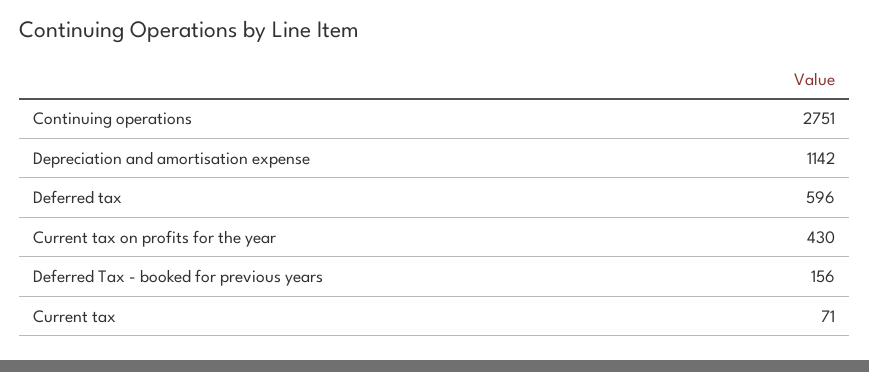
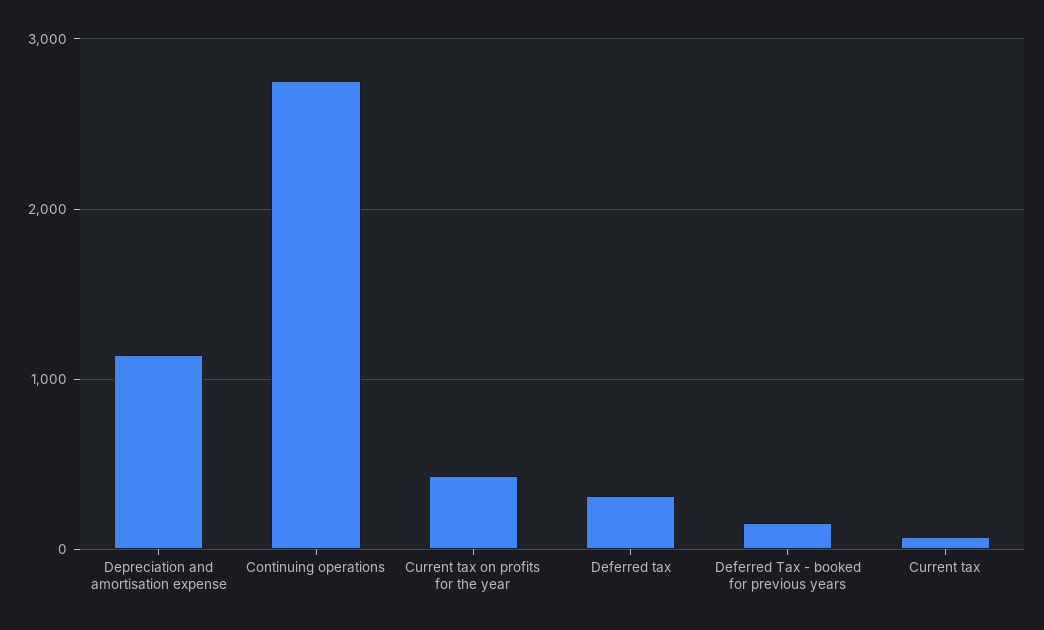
Deferred tax: 596 -> 300

